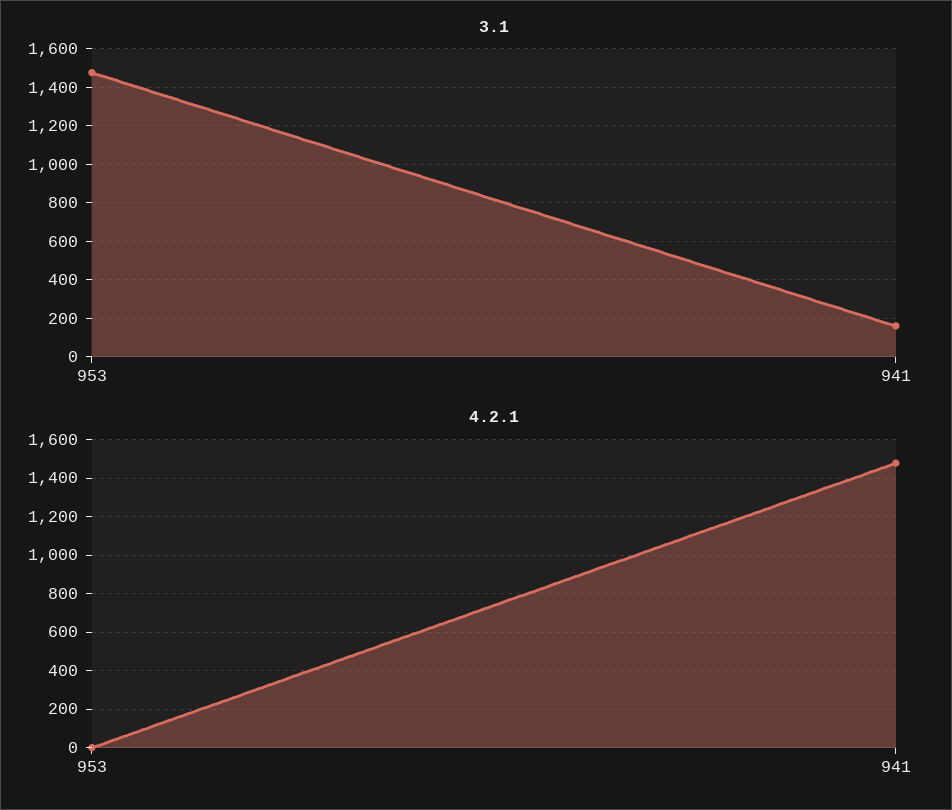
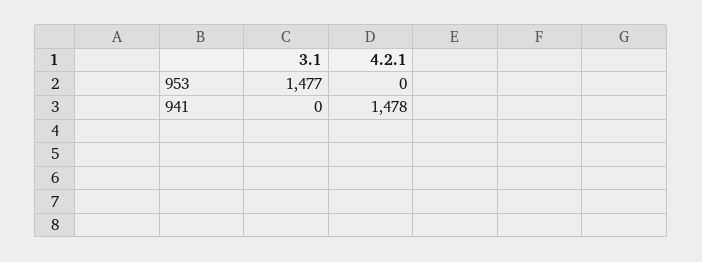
3.1, 941: 150 -> 0

